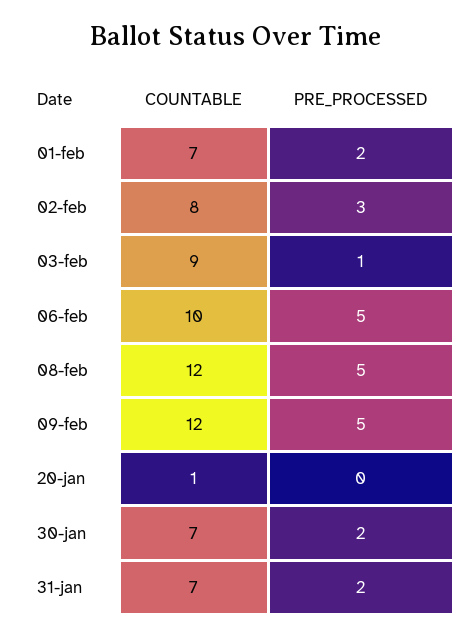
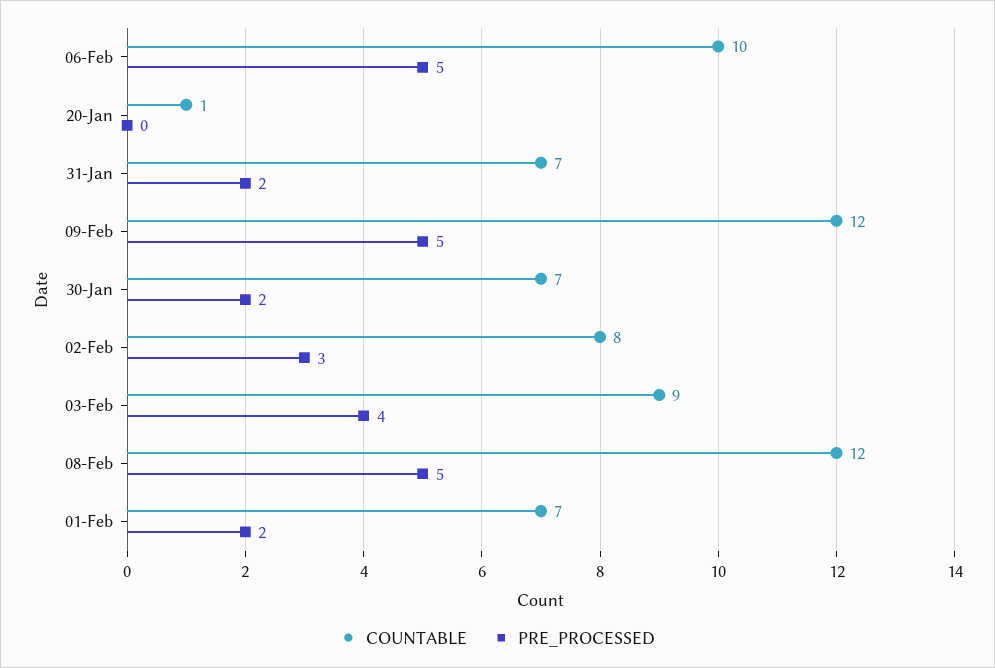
PRE_PROCESSED, 03-feb: 1 -> 4

